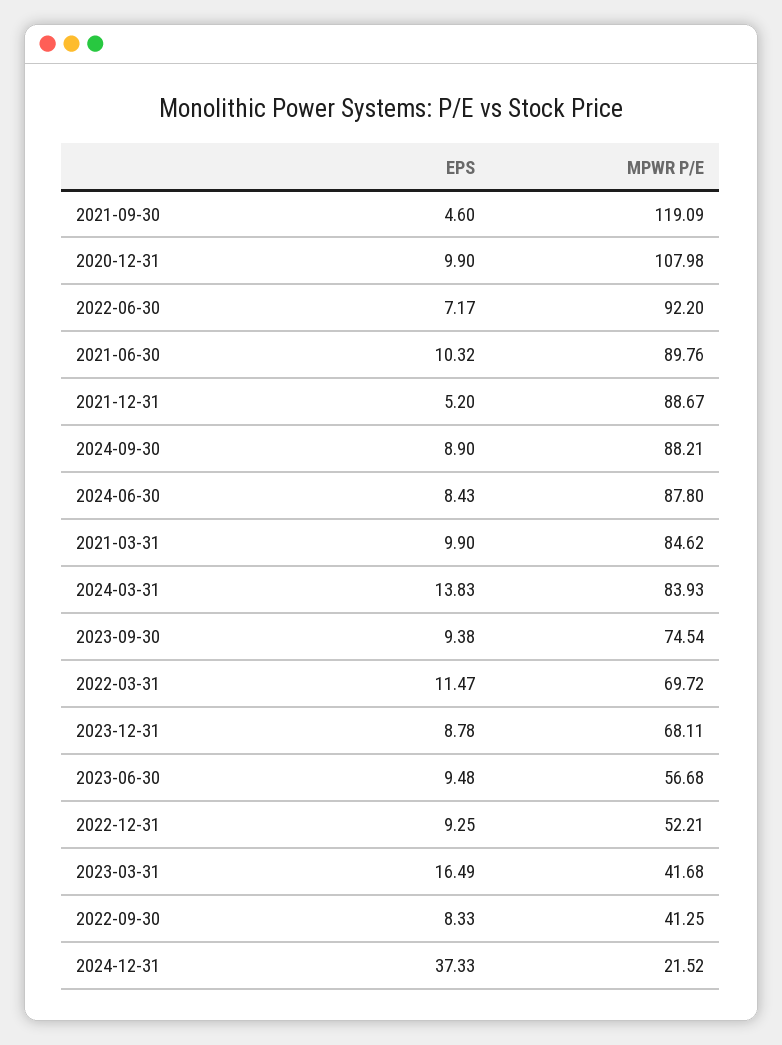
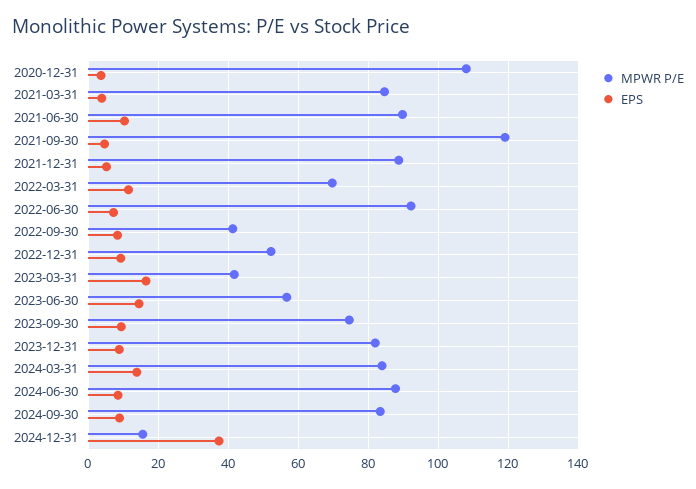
EPS, 2020-12-31: 9.9 -> 4
MPWR P/E, 2024-09-30: 88.21 -> 84
EPS, 2021-03-31: 9.9 -> 4
MPWR P/E, 2023-12-31: 68.11 -> 82
EPS, 2023-06-30: 9.48 -> 14
MPWR P/E, 2024-12-31: 21.52 -> 16

